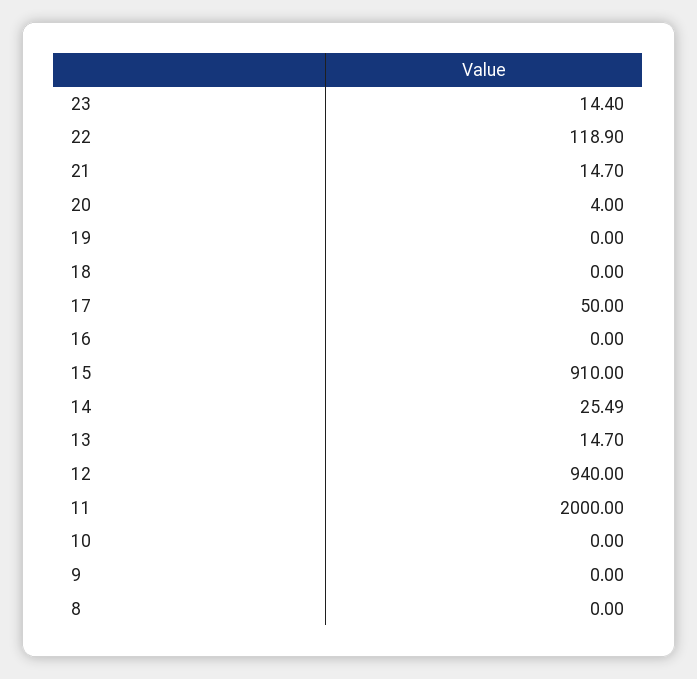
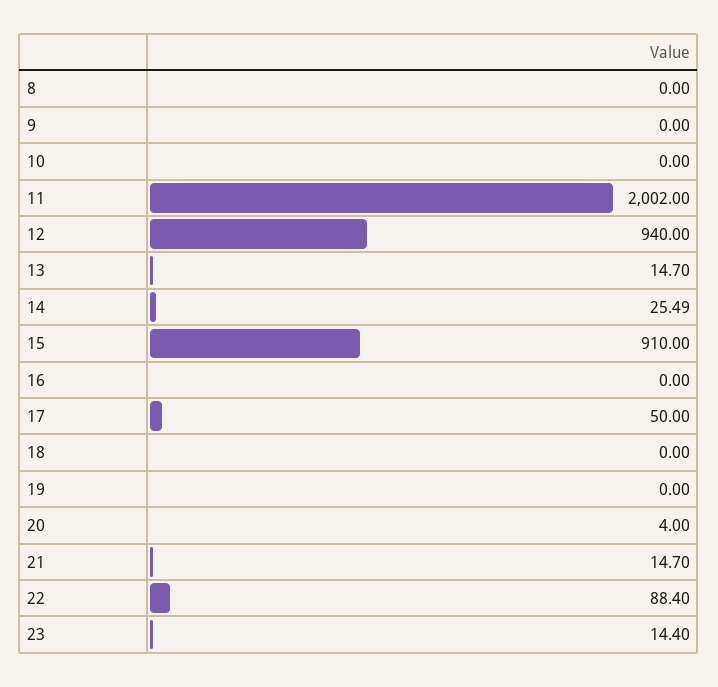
22: 118.9 -> 88.4
11: 2000 -> 2002

